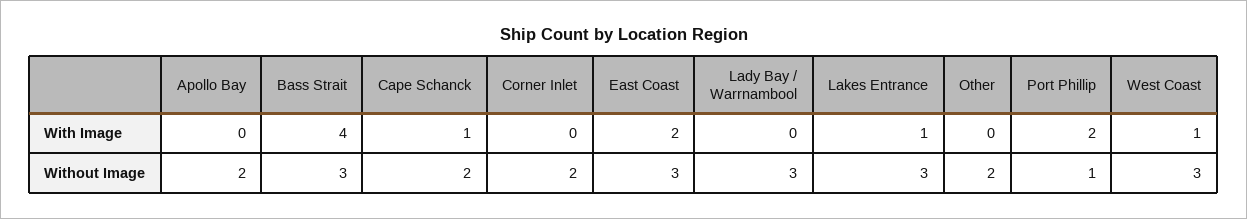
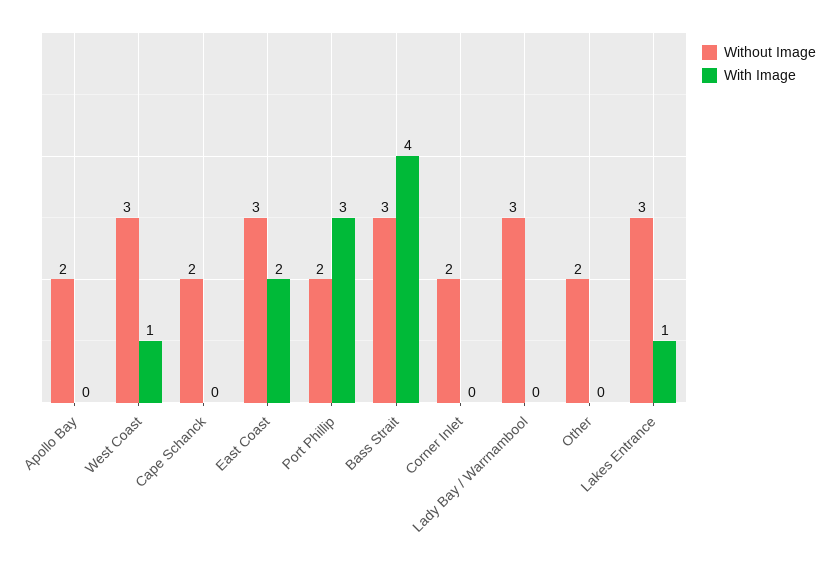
With Image, Cape Schanck: 1 -> 0
With Image, Port Phillip: 2 -> 3
Without Image, Port Phillip: 1 -> 2

